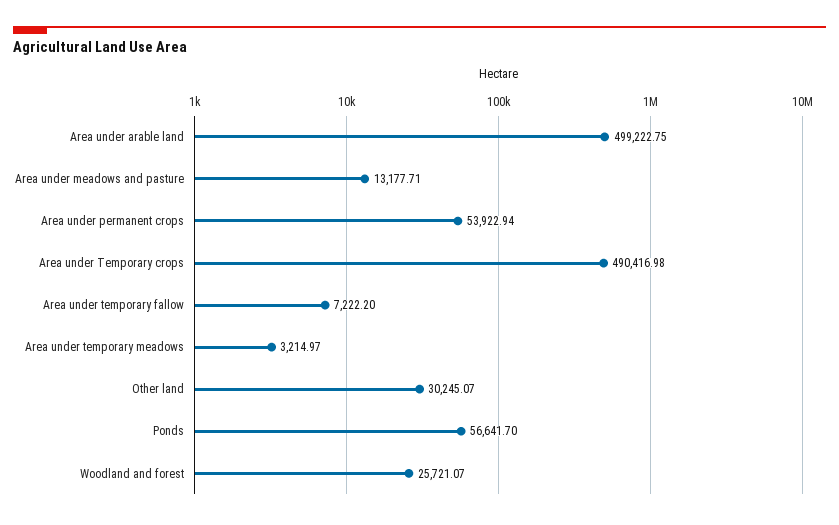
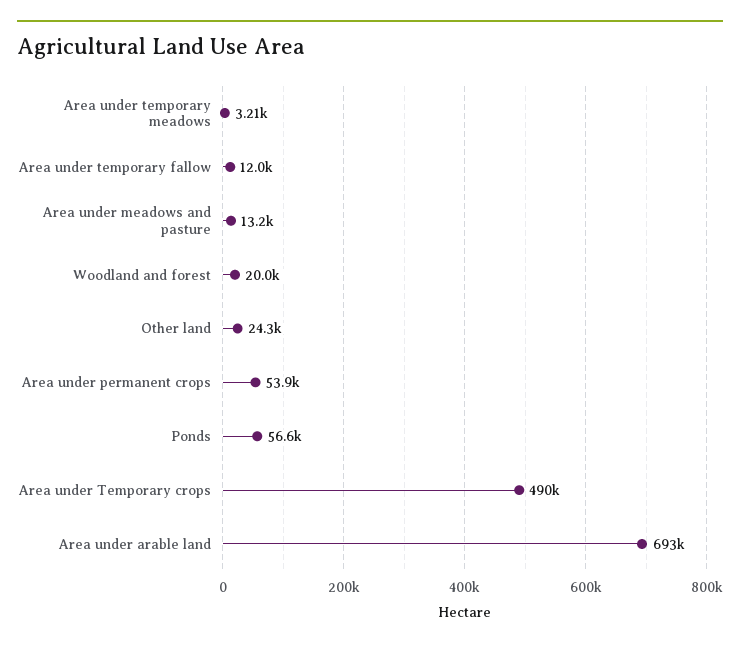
Area under arable land: 499222.75 -> 693000
Area under temporary fallow: 7222.2 -> 12000
Other land: 30245.07 -> 24300
Woodland and forest: 25721.07 -> 20000

